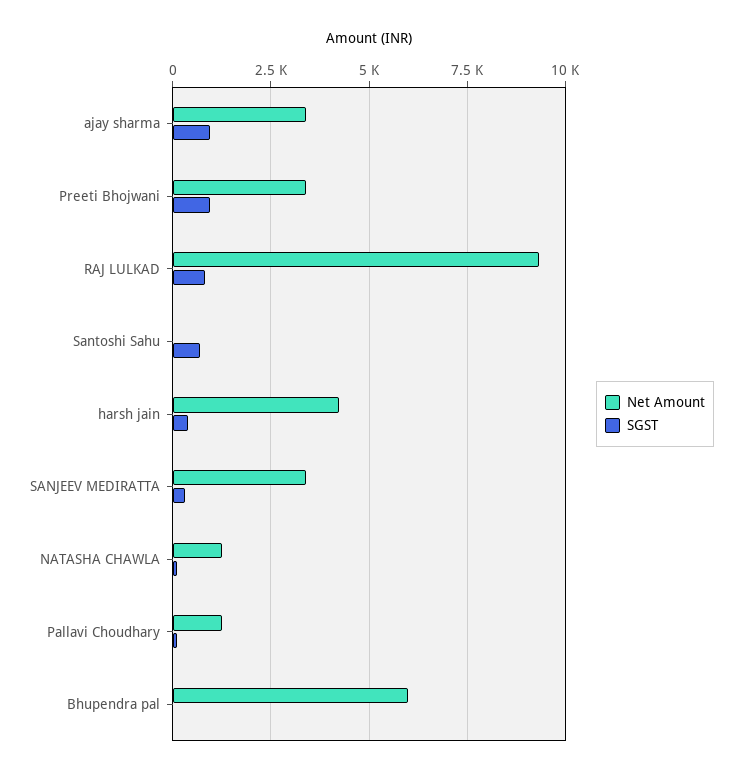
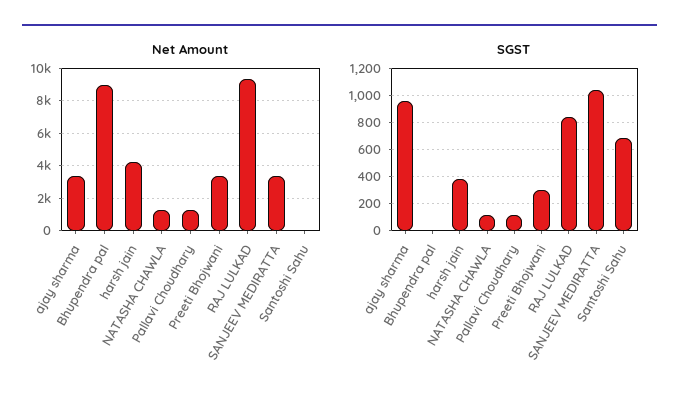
SGST, Preeti Bhojwani: 1000 -> 300
SGST, SANJEEV MEDIRATTA: 250 -> 1050
Net Amount, Bhupendra pal: 6000 -> 9000

